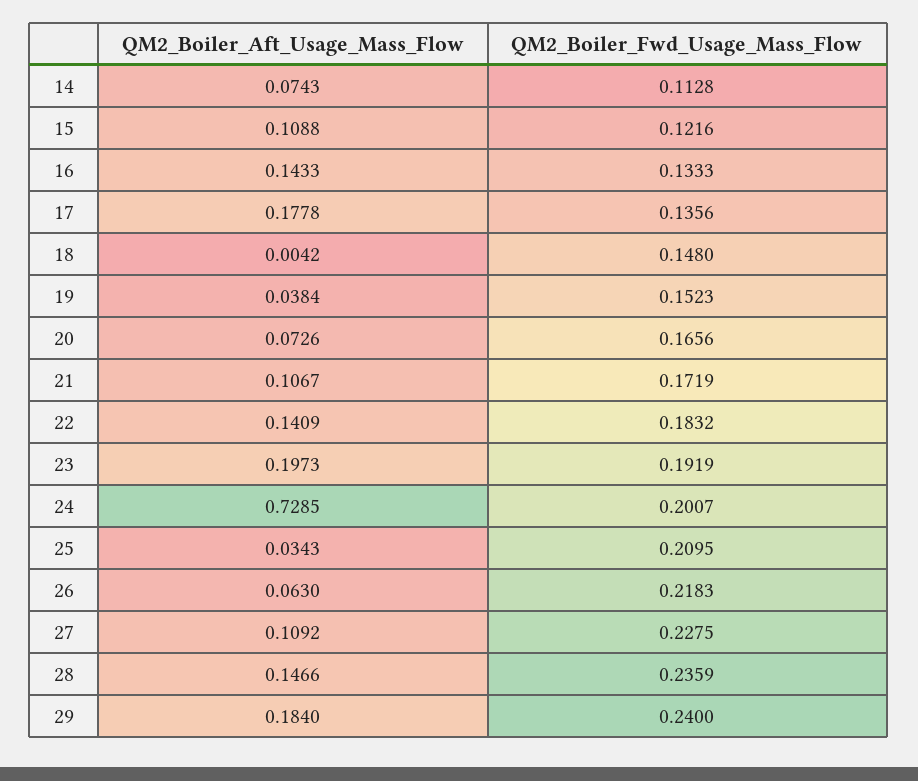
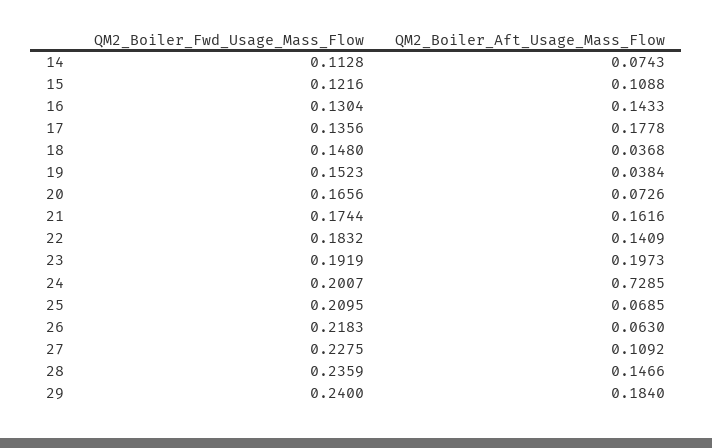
QM2_Boiler_Fwd_Usage_Mass_Flow, 16: 0.1333 -> 0.1304
QM2_Boiler_Aft_Usage_Mass_Flow, 18: 0.0042 -> 0.0368
QM2_Boiler_Aft_Usage_Mass_Flow, 21: 0.1067 -> 0.1616
QM2_Boiler_Fwd_Usage_Mass_Flow, 21: 0.1719 -> 0.1744
QM2_Boiler_Aft_Usage_Mass_Flow, 25: 0.0343 -> 0.0685

